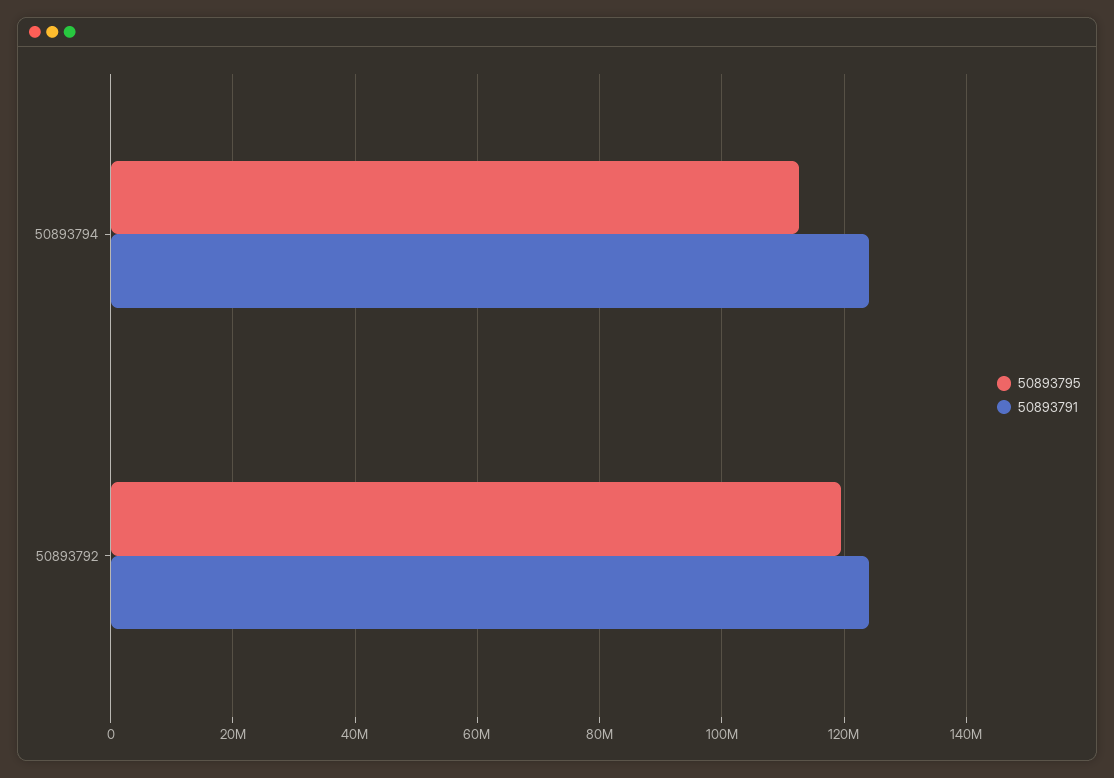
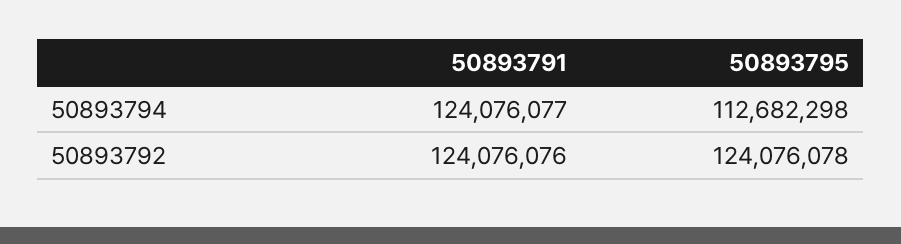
50893795, 50893792: 120000000 -> 124076078

